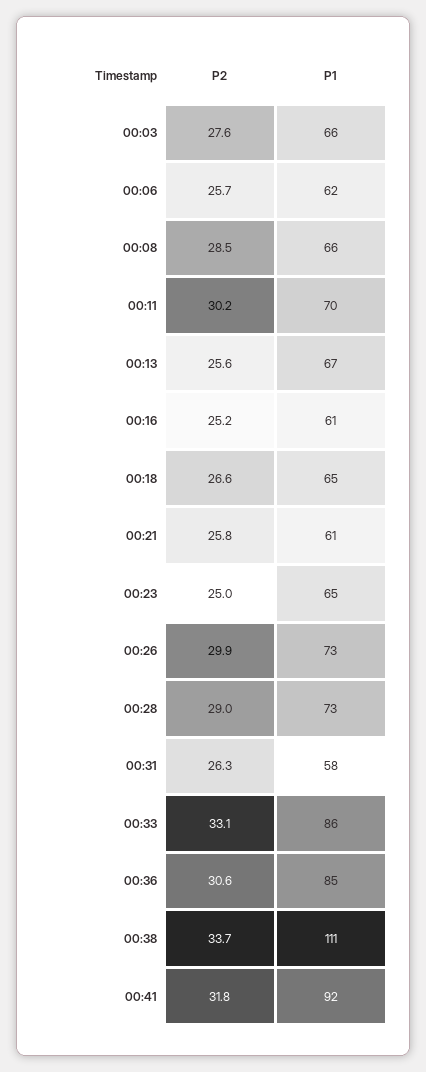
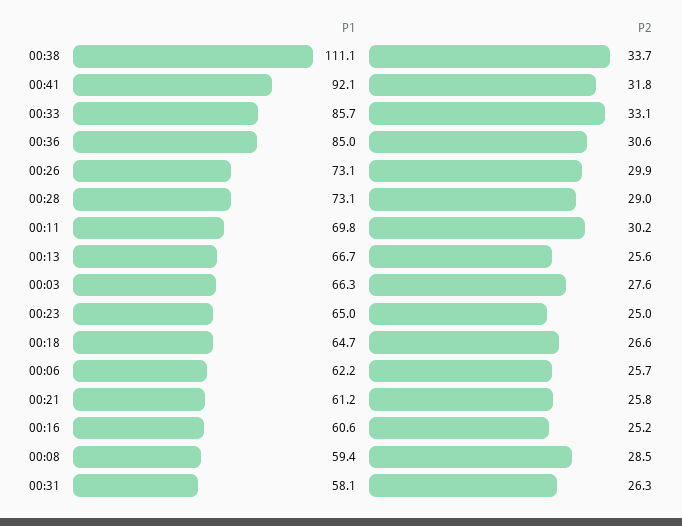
P1, 00:08: 66 -> 59.4

